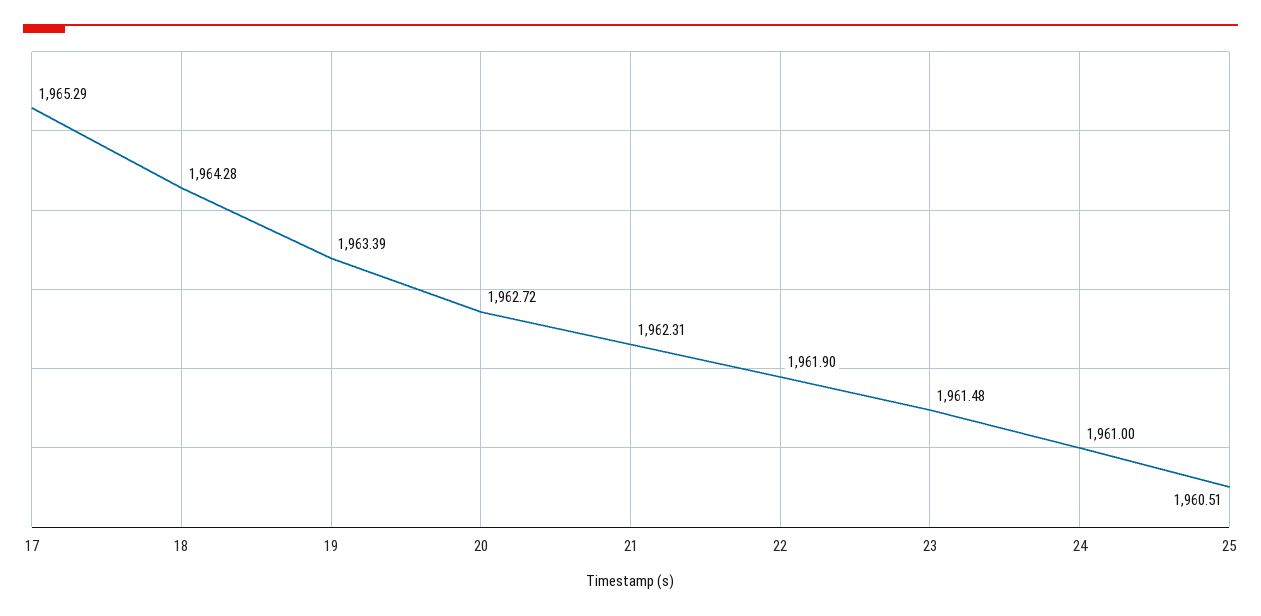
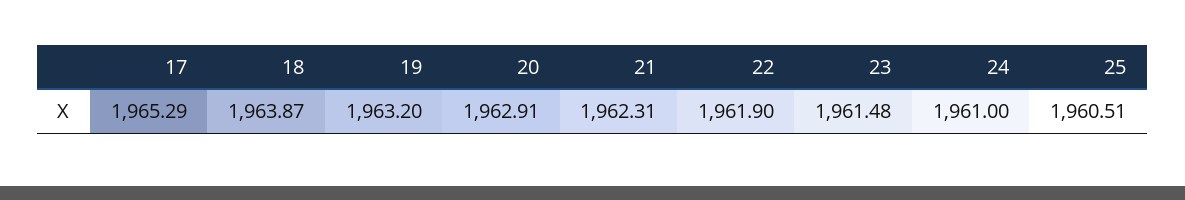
18: 1964.28 -> 1963.87
19: 1963.39 -> 1963.2
20: 1962.72 -> 1962.91

